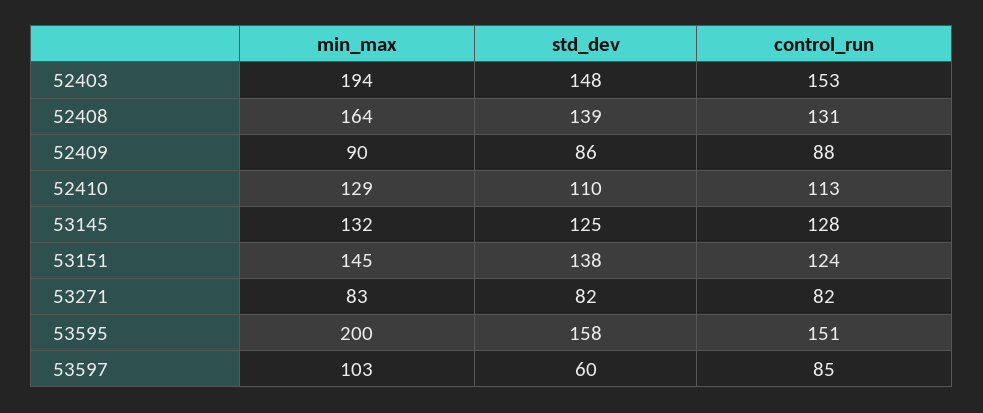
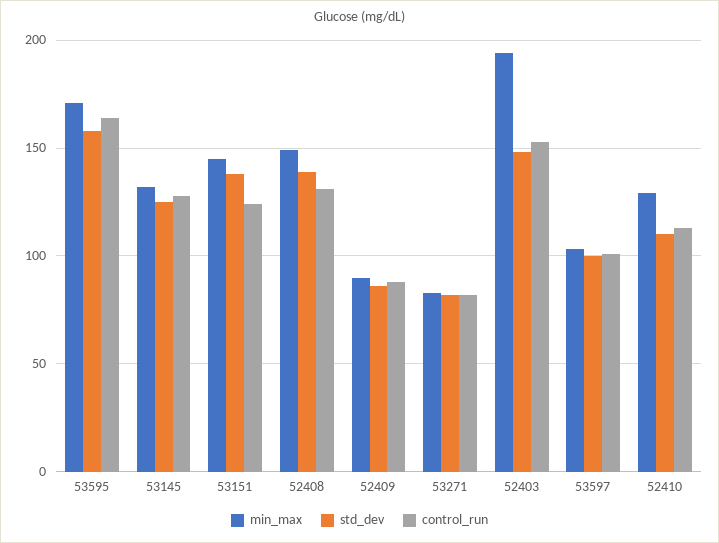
min_max, 52408: 164 -> 150
min_max, 53595: 200 -> 170
control_run, 53595: 151 -> 165
std_dev, 53597: 60 -> 100
control_run, 53597: 85 -> 100

